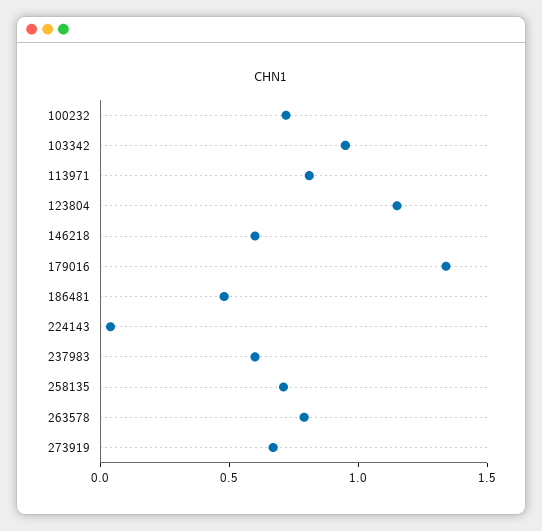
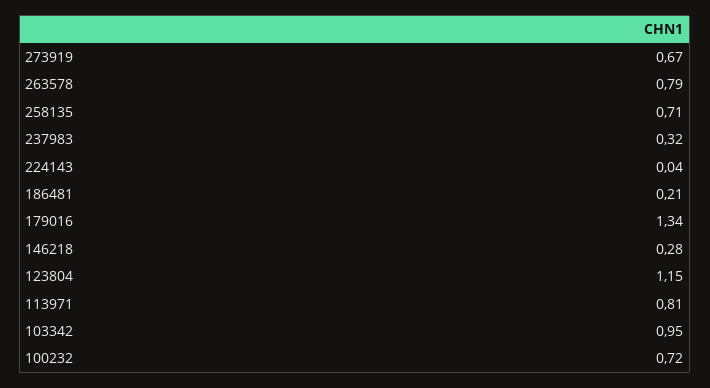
146218: 0.6 -> 0.28
186481: 0.5 -> 0.21
237983: 0.6 -> 0.32

